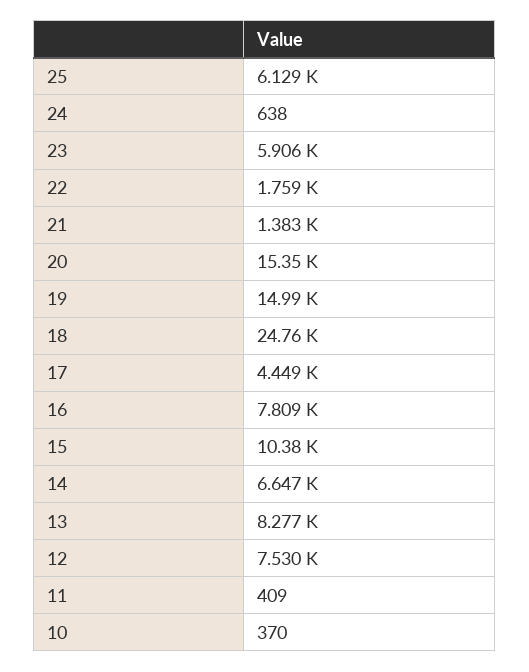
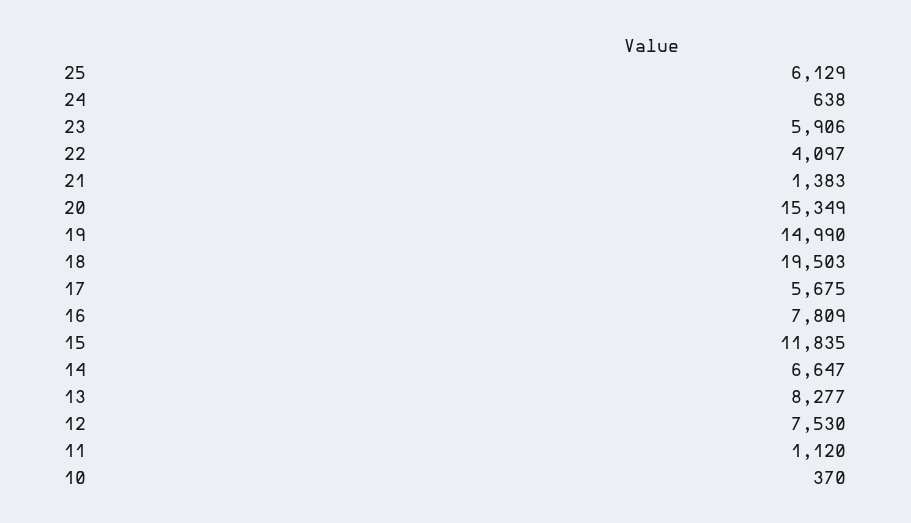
22: 1759 -> 4097
18: 24760 -> 19503
17: 4449 -> 5675
15: 10380 -> 11835
11: 409 -> 1120

